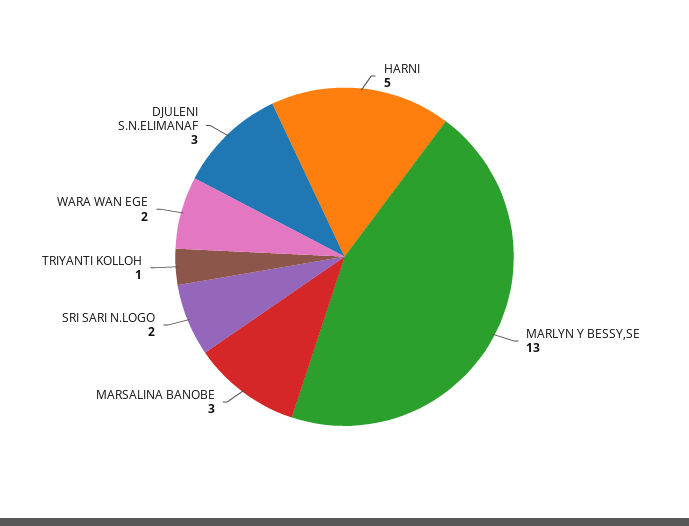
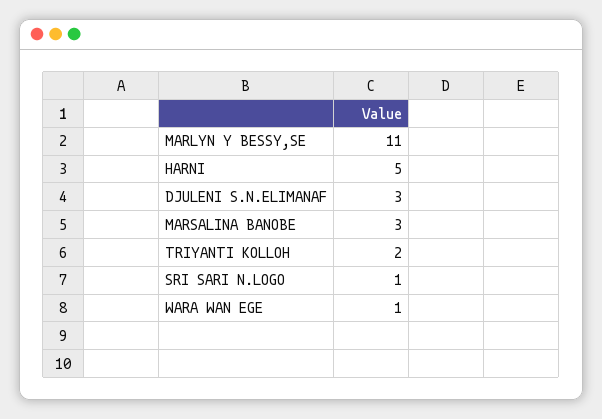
MARLYN Y BESSY,SE: 13 -> 11
SRI SARI N.LOGO: 2 -> 1
TRIYANTI KOLLOH: 1 -> 2
WARA WAN EGE: 2 -> 1

